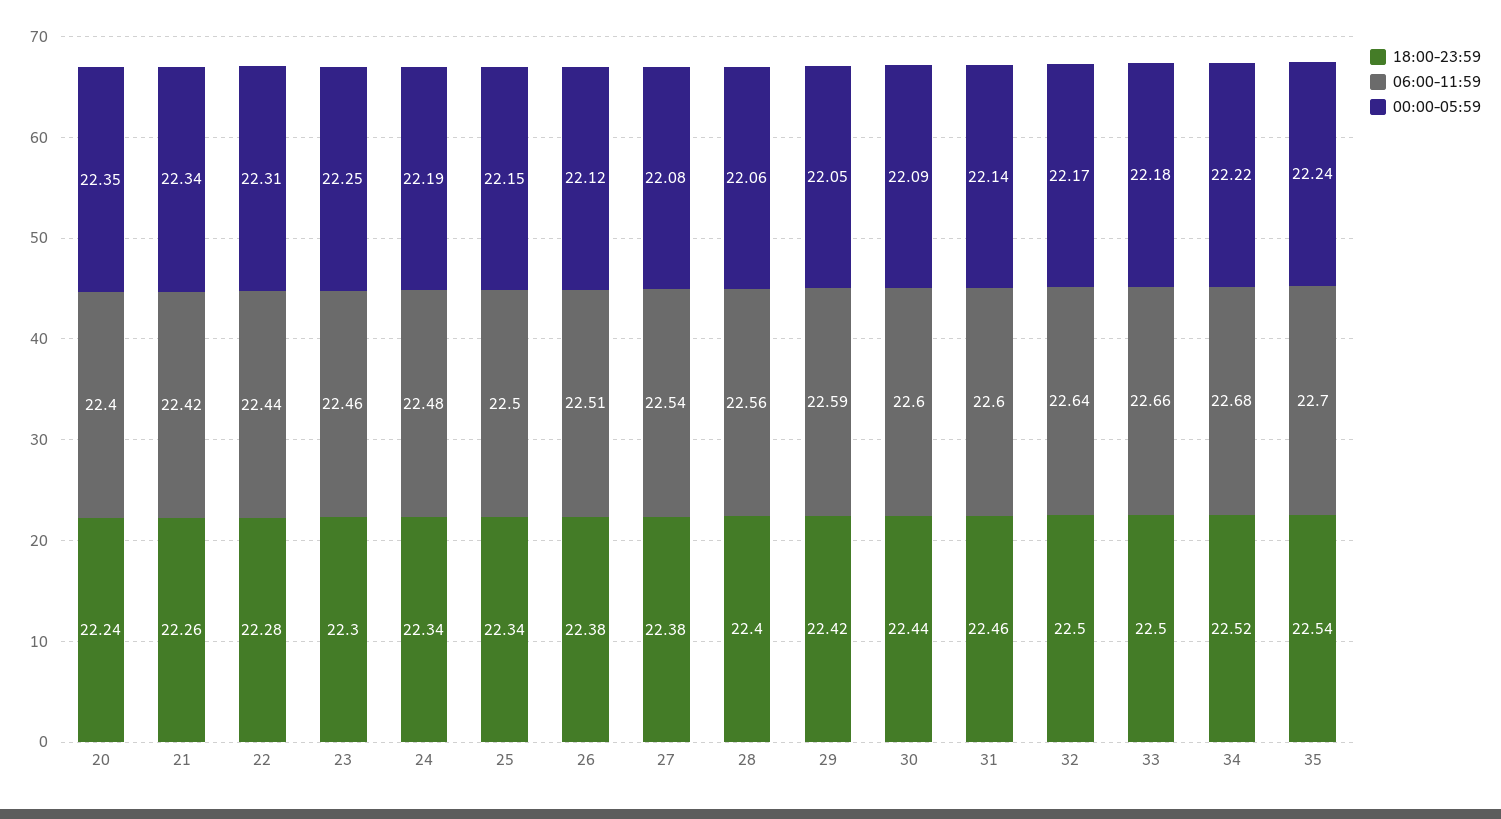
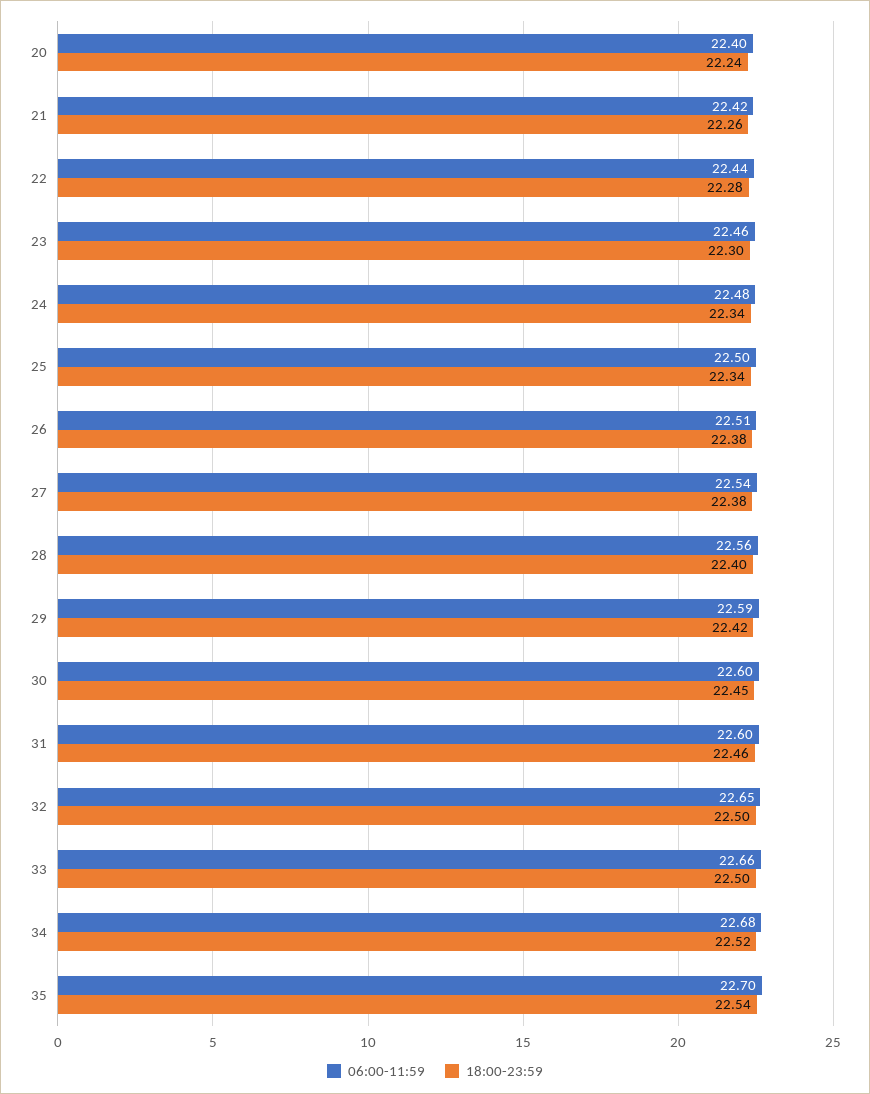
00:00-05:59, 20: 22.35 -> none
00:00-05:59, 21: 22.34 -> none
00:00-05:59, 22: 22.31 -> none
00:00-05:59, 23: 22.25 -> none
00:00-05:59, 24: 22.19 -> none
00:00-05:59, 25: 22.15 -> none
00:00-05:59, 26: 22.12 -> none
00:00-05:59, 27: 22.08 -> none
00:00-05:59, 28: 22.06 -> none
00:00-05:59, 29: 22.05 -> none
18:00-23:59, 30: 22.44 -> 22.45
00:00-05:59, 30: 22.09 -> none
00:00-05:59, 31: 22.14 -> none
06:00-11:59, 32: 22.64 -> 22.65
00:00-05:59, 32: 22.17 -> none
00:00-05:59, 33: 22.18 -> none
00:00-05:59, 34: 22.22 -> none
00:00-05:59, 35: 22.24 -> none

